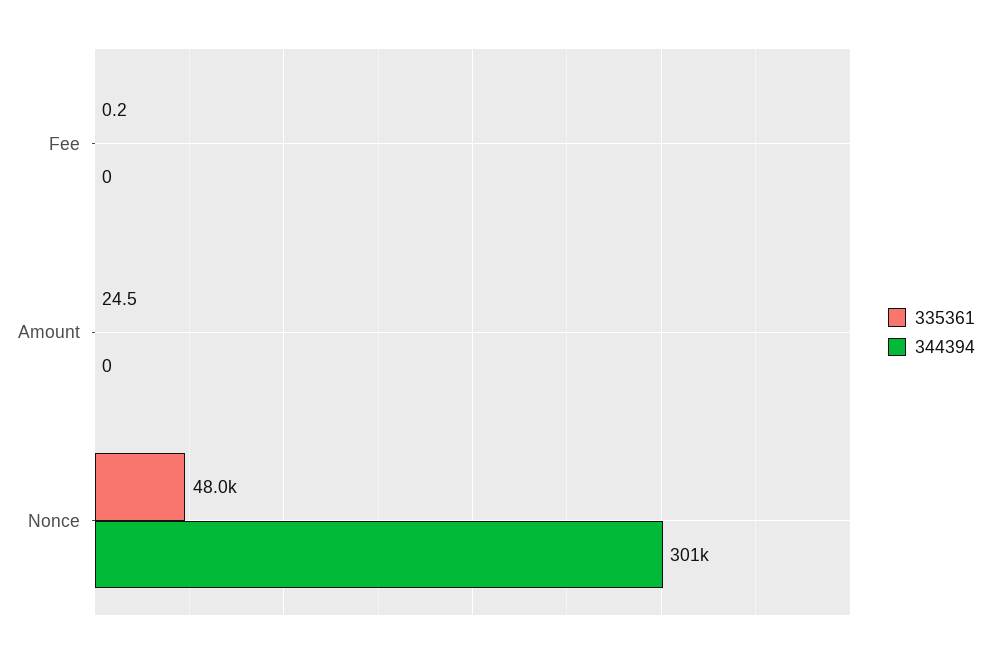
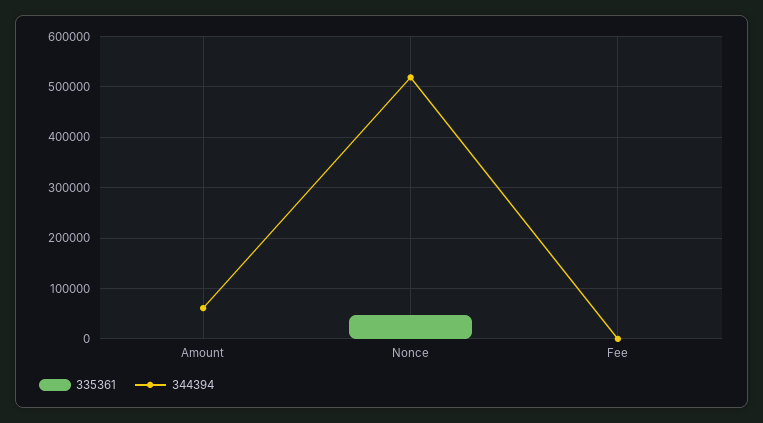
344394, Amount: 0 -> 60000
344394, Nonce: 301000 -> 520000

